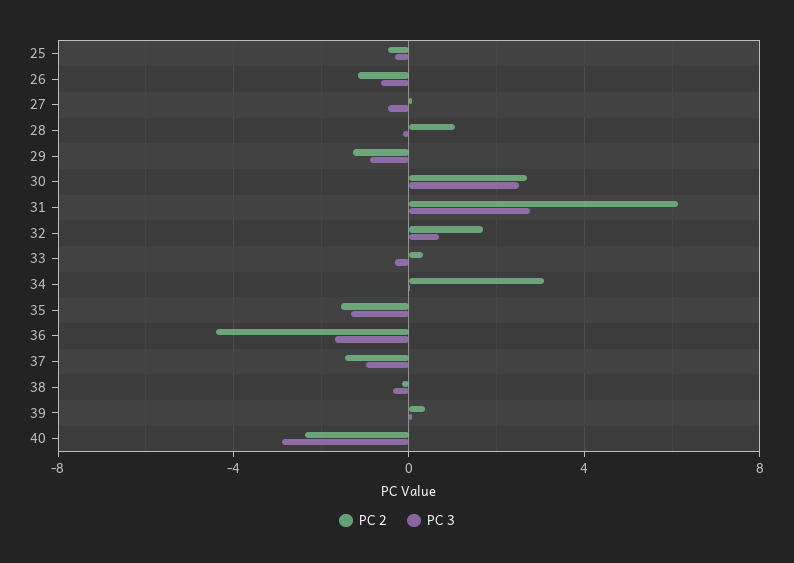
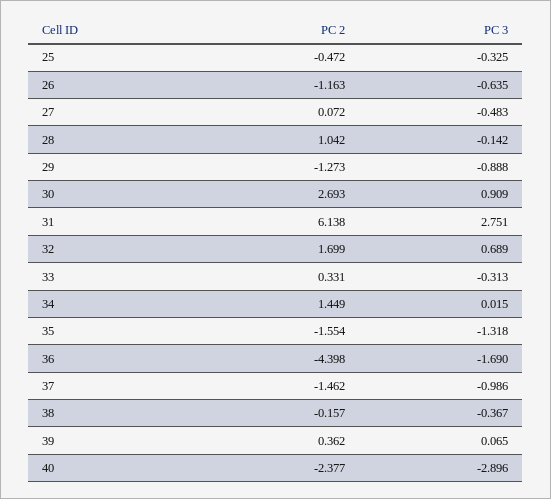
PC 3, 30: 2.5 -> 0.909
PC 2, 34: 3 -> 1.449

